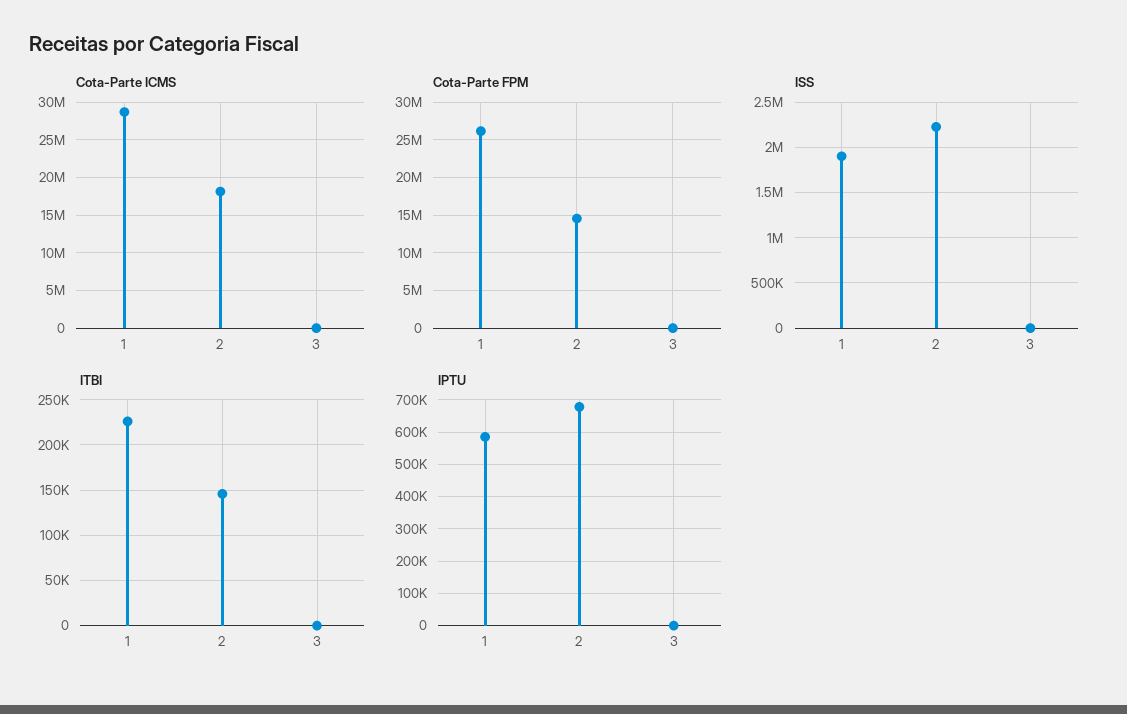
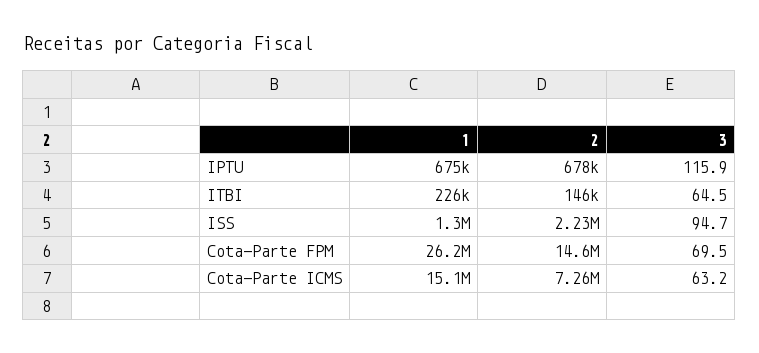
Cota-Parte ICMS, 1: 29000000 -> 15100000
Cota-Parte ICMS, 2: 18000000 -> 7260000
ISS, 1: 1900000 -> 1300000
IPTU, 1: 580000 -> 675000

